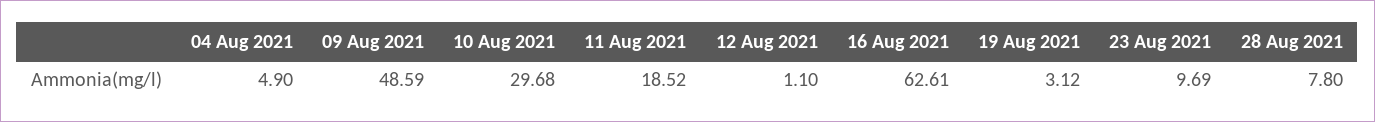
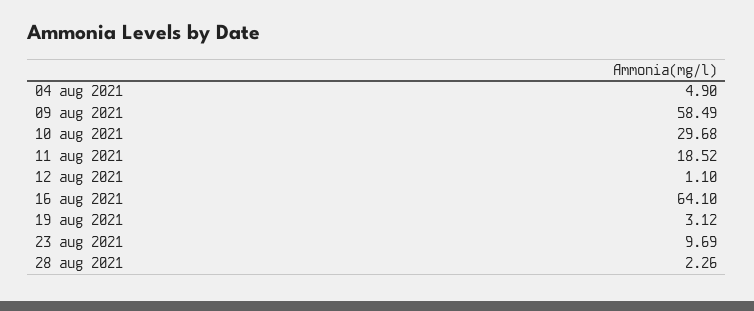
09 Aug 2021: 48.59 -> 58.49
16 Aug 2021: 62.61 -> 64.1
28 Aug 2021: 7.8 -> 2.26

